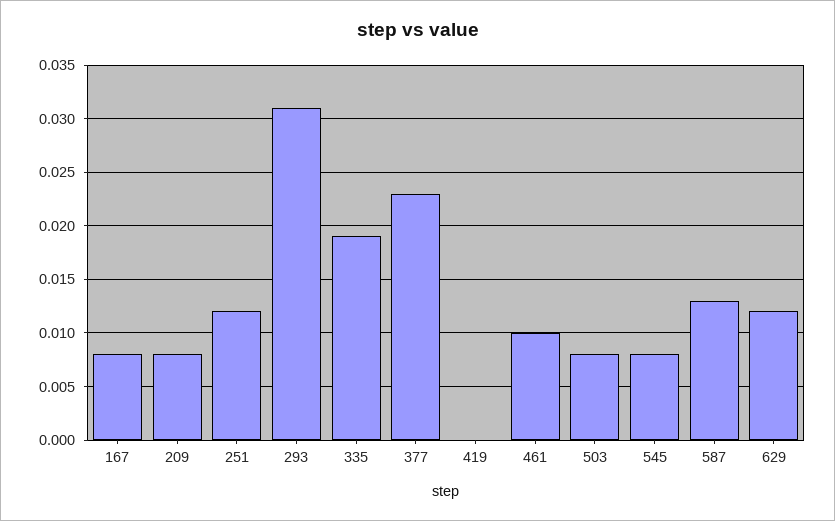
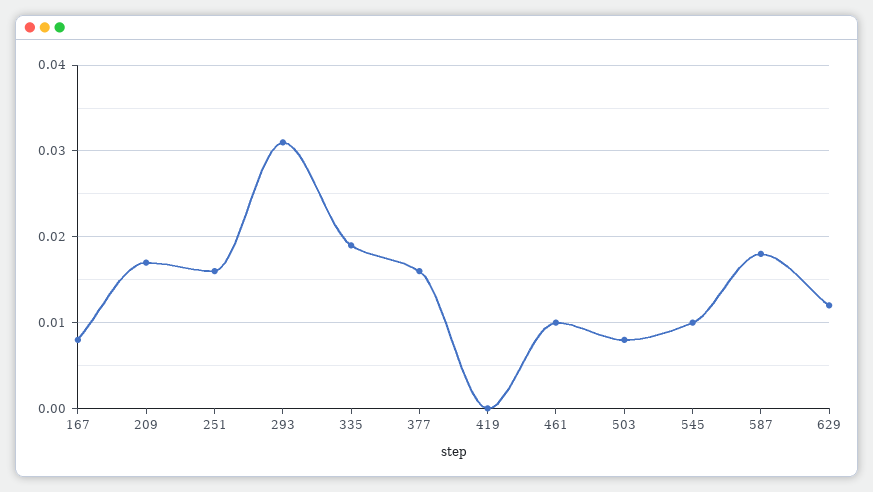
209: 0.008 -> 0.017
251: 0.012 -> 0.016
377: 0.023 -> 0.016
545: 0.008 -> 0.01
587: 0.013 -> 0.018

